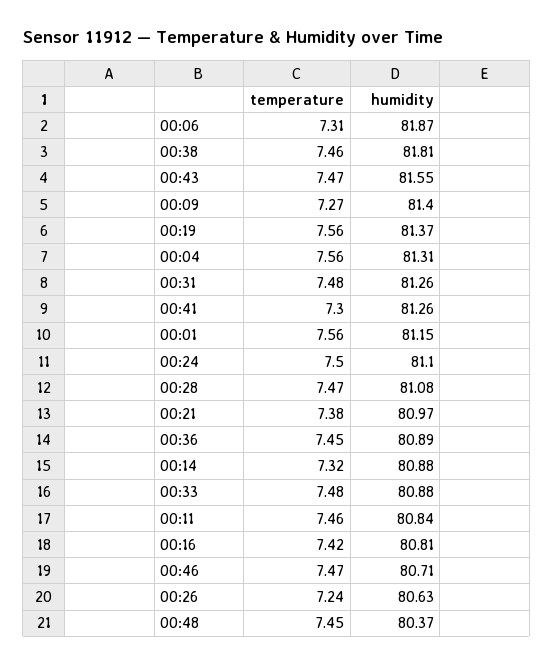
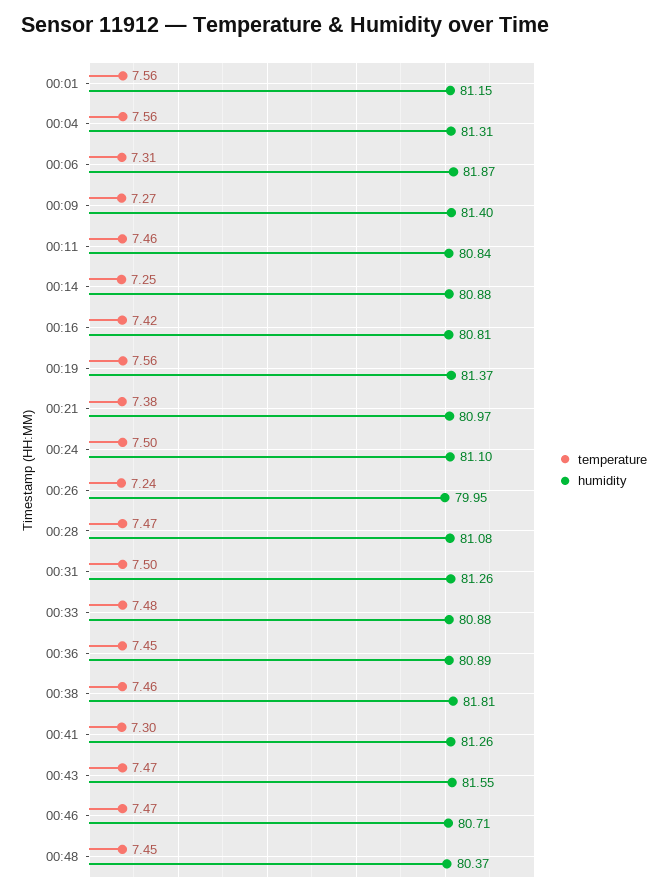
temperature, 00:31: 7.48 -> 7.5
temperature, 00:14: 7.32 -> 7.25
humidity, 00:26: 80.63 -> 79.95

